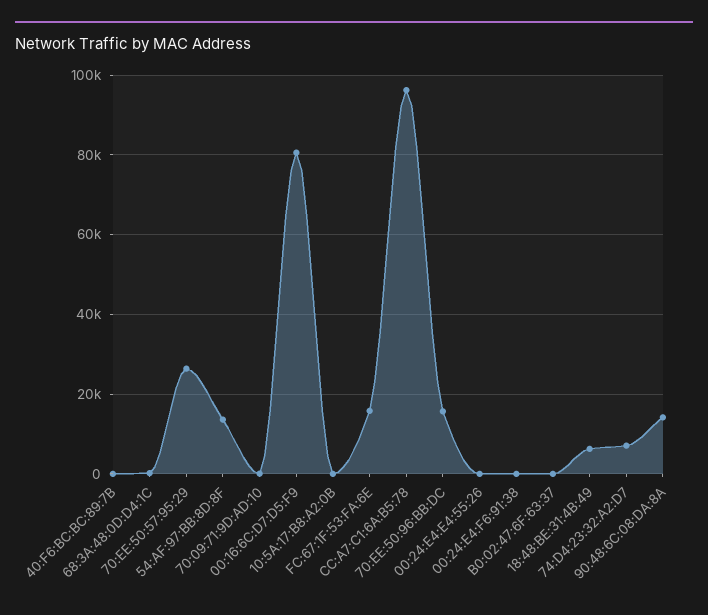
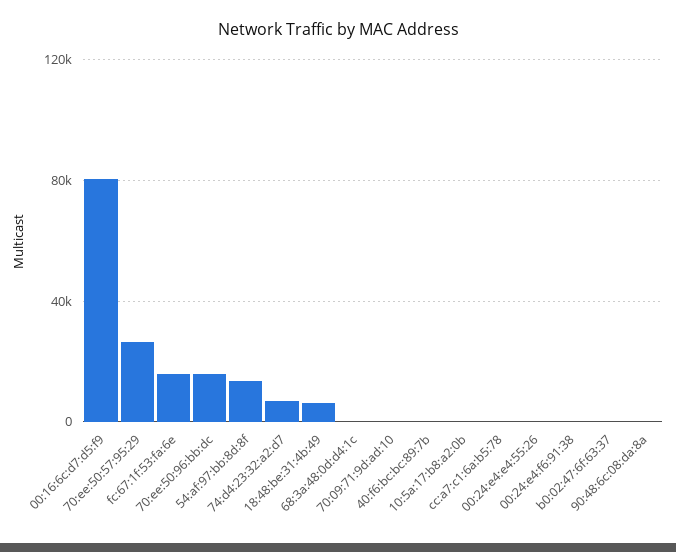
CC:A7:C1:6A:B5:78: 96000 -> 0
90:48:6C:08:DA:8A: 14000 -> 0

